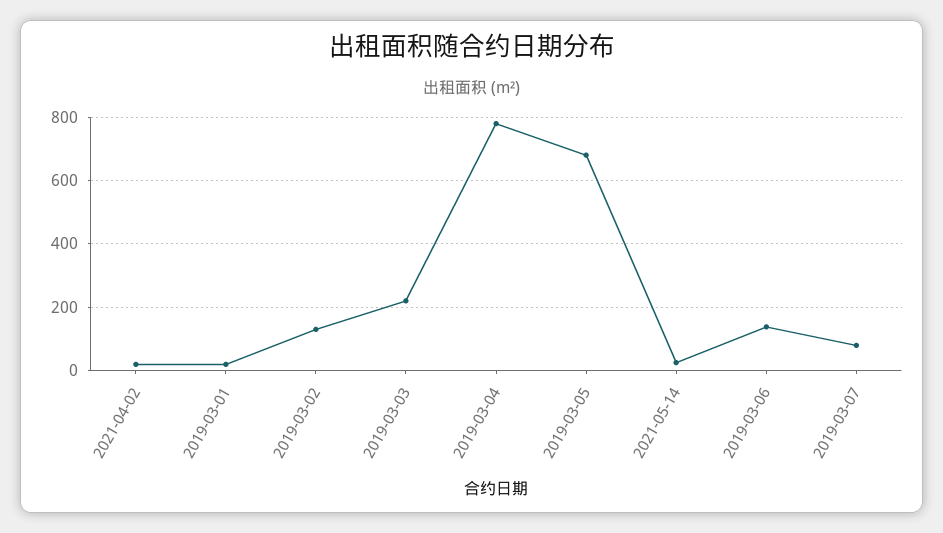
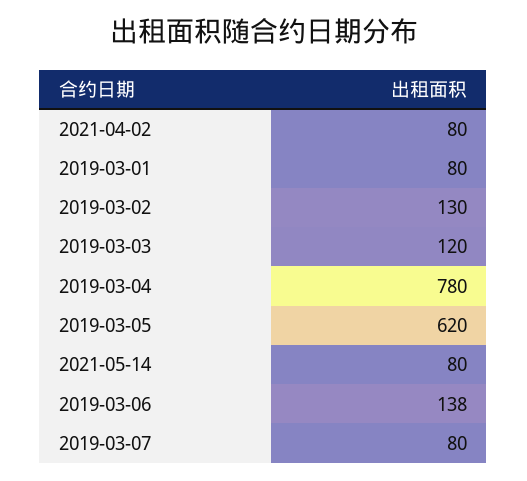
2021-04-02: 20 -> 80
2019-03-01: 20 -> 80
2019-03-03: 220 -> 120
2019-03-05: 680 -> 620
2021-05-14: 20 -> 80

